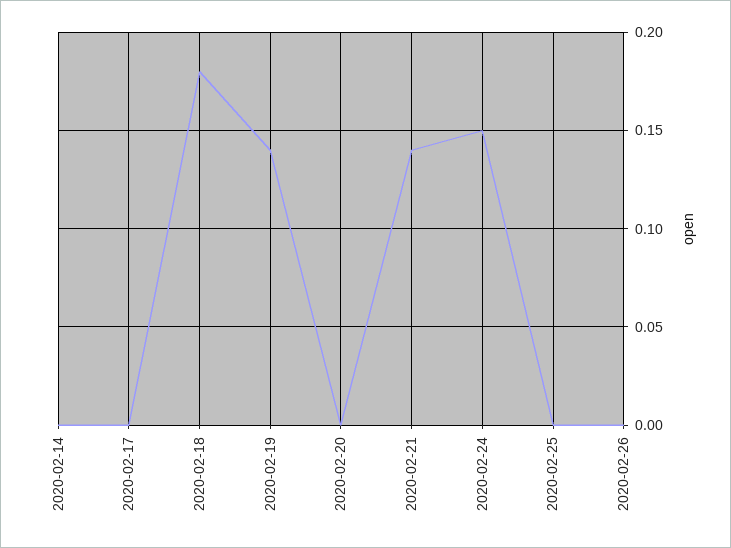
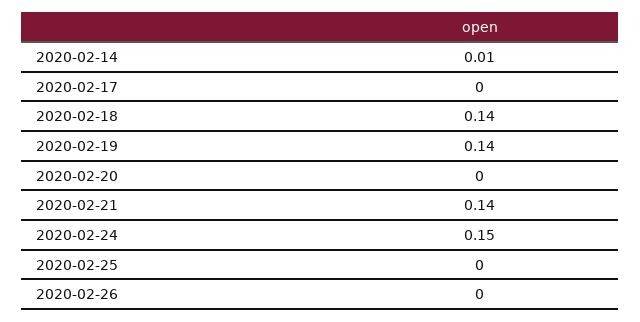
2020-02-14: 0 -> 0.01
2020-02-18: 0.18 -> 0.14

